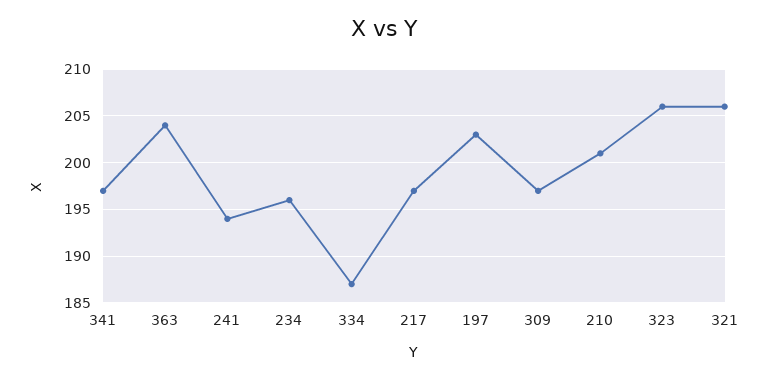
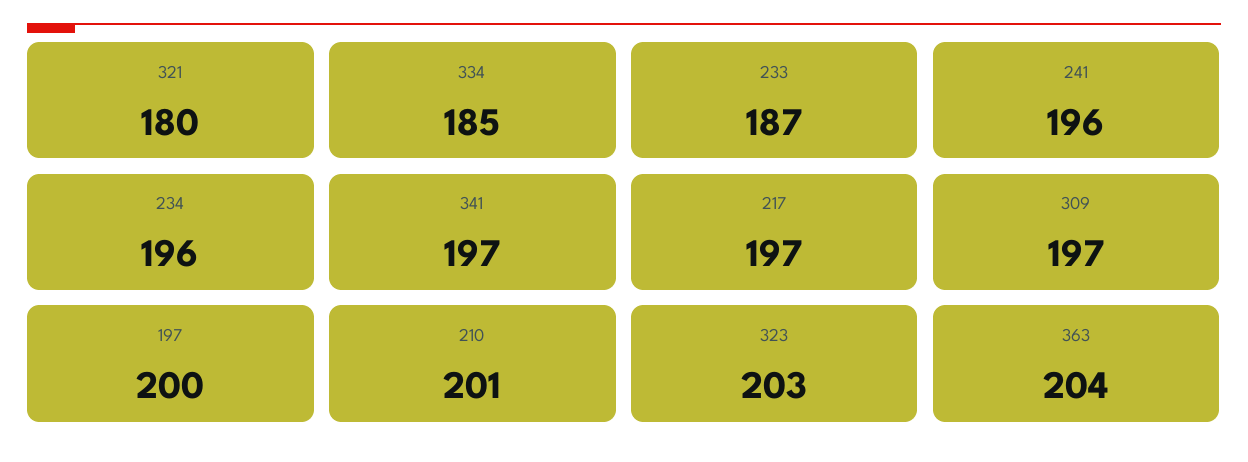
241: 194 -> 196
334: 187 -> 185
197: 203 -> 200
323: 206 -> 203
321: 206 -> 180
233: none -> 187

